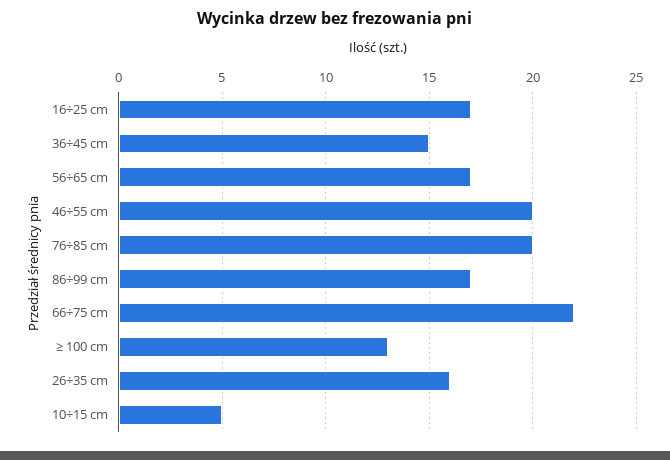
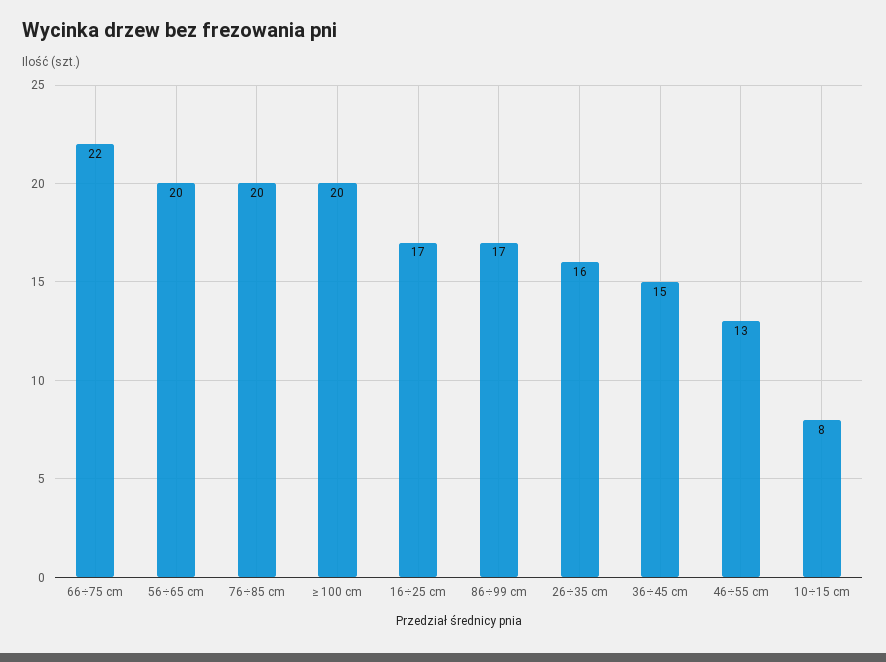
56÷65 cm: 17 -> 20
46÷55 cm: 20 -> 13
≥ 100 cm: 13 -> 20
10÷15 cm: 5 -> 8

